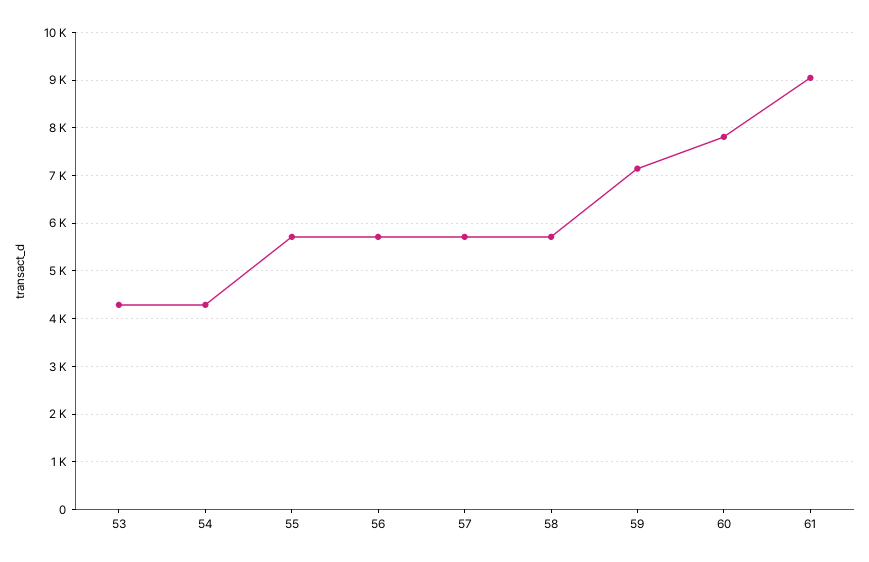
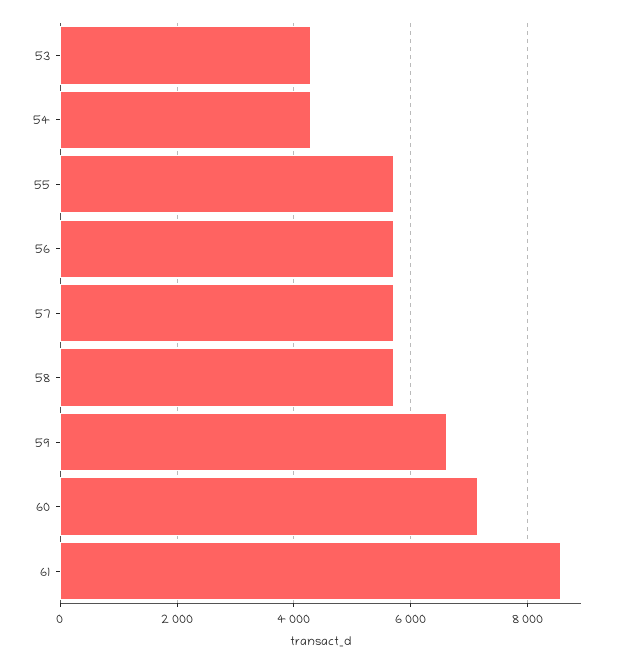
59: 7200 -> 6600
60: 7800 -> 7200
61: 9000 -> 8600

